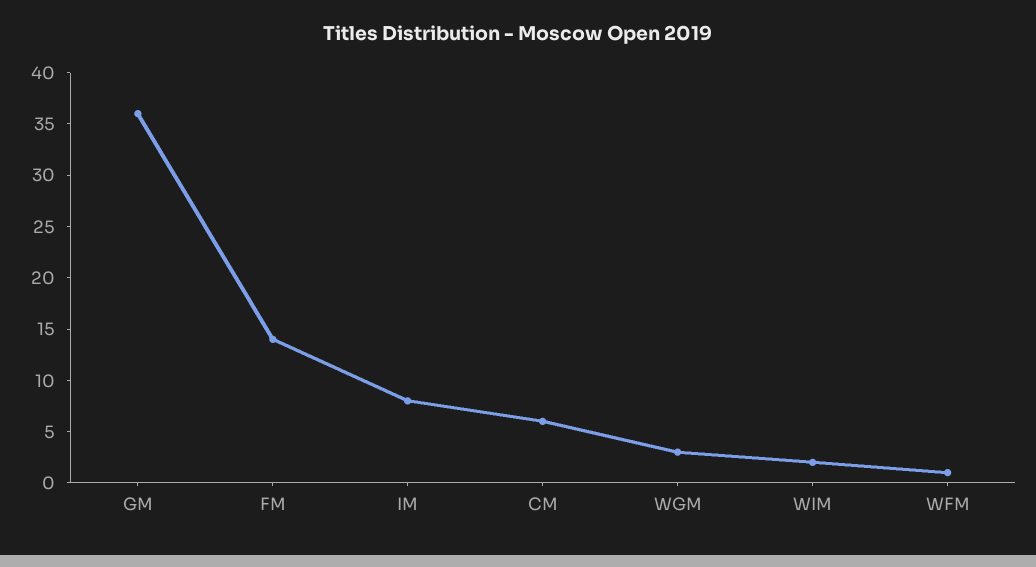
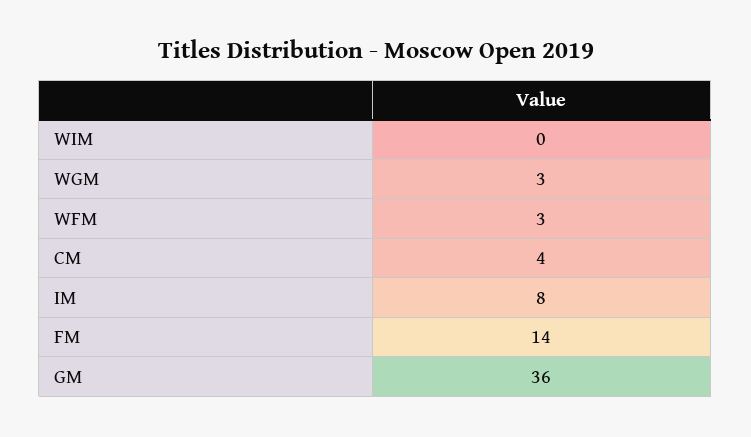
CM: 6 -> 4
WIM: 2 -> 0
WFM: 1 -> 3

